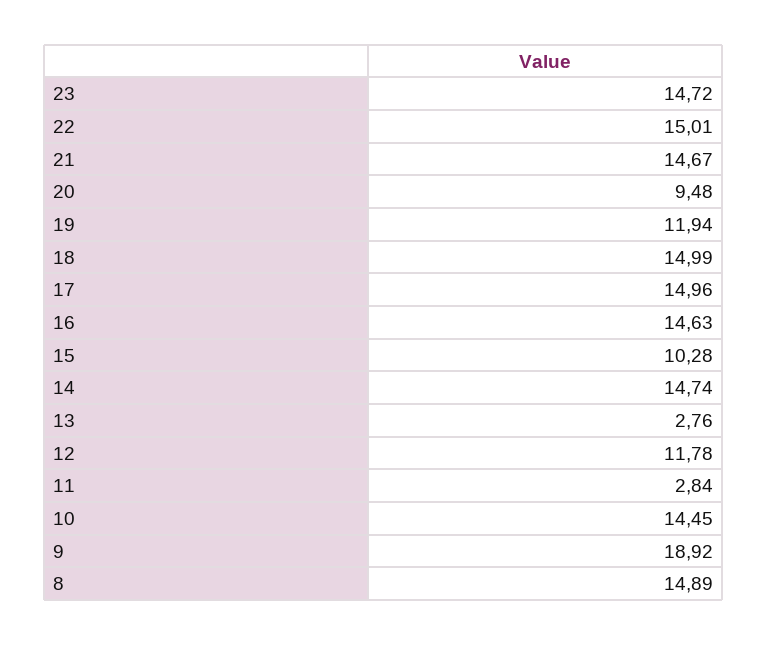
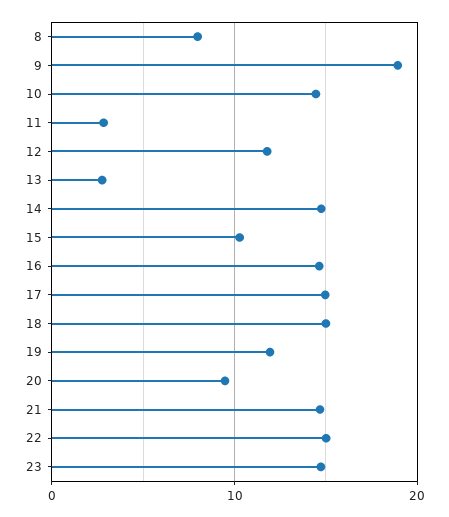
8: 14.89 -> 8

